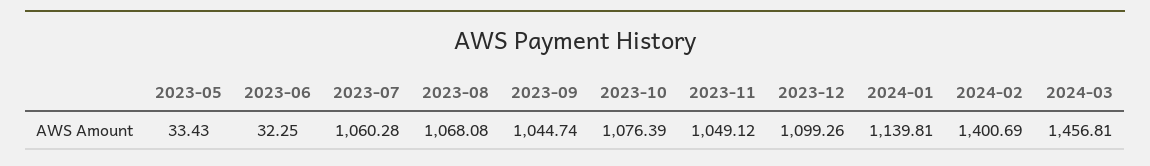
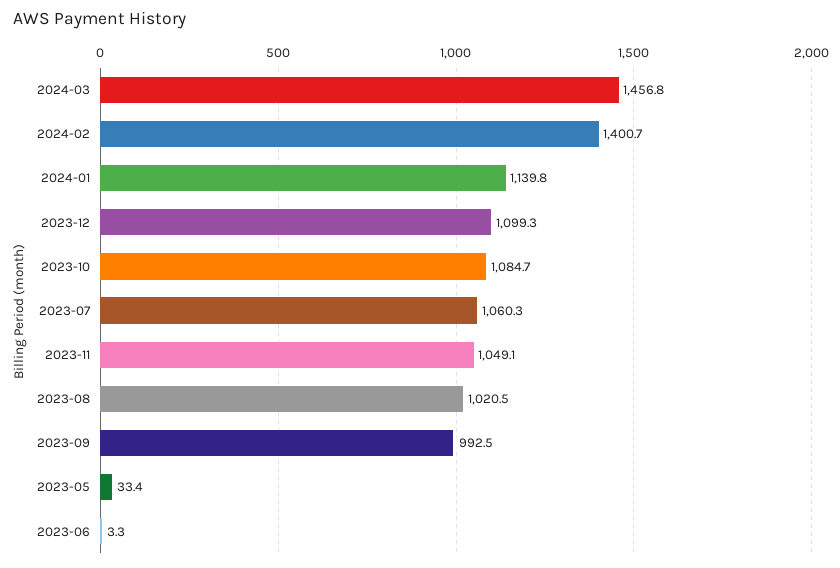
2023-06: 32.25 -> 3.3
2023-08: 1068.08 -> 1020.5
2023-09: 1044.74 -> 992.5
2023-10: 1076.39 -> 1084.7

